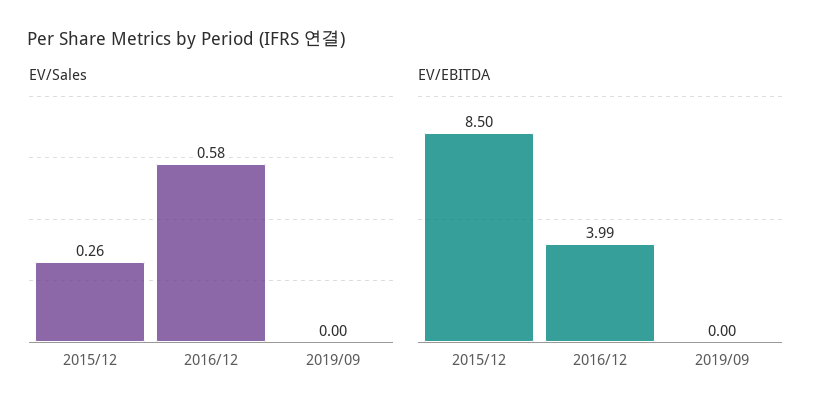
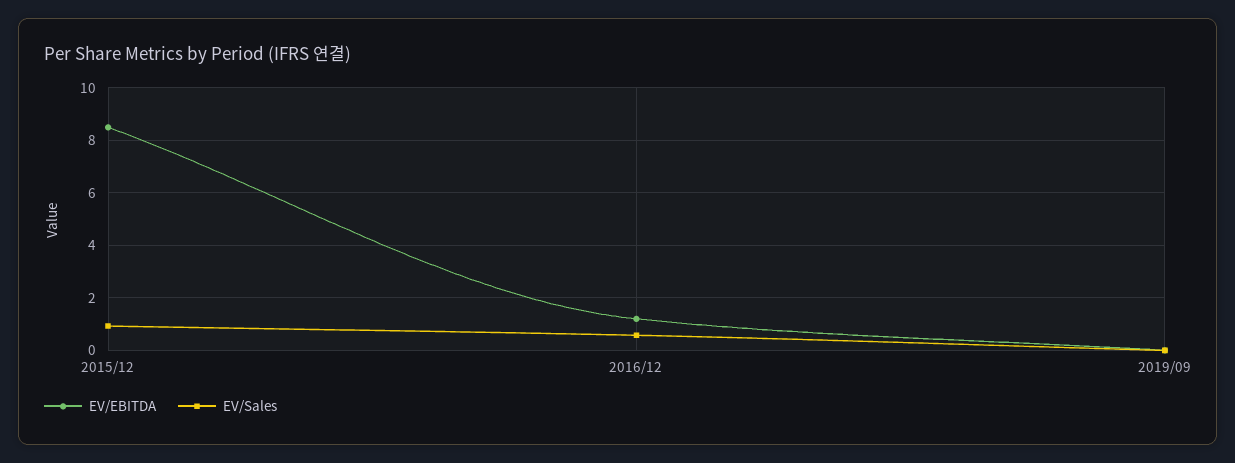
EV/Sales, 2015/12: 0.26 -> 1
EV/EBITDA, 2016/12: 3.99 -> 1.25

